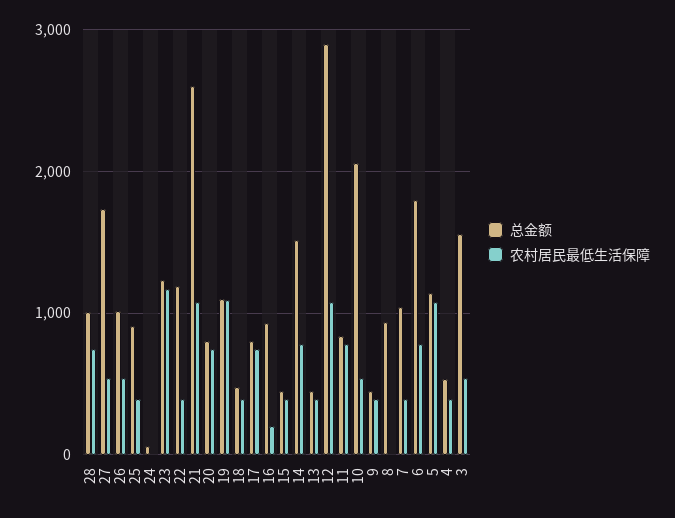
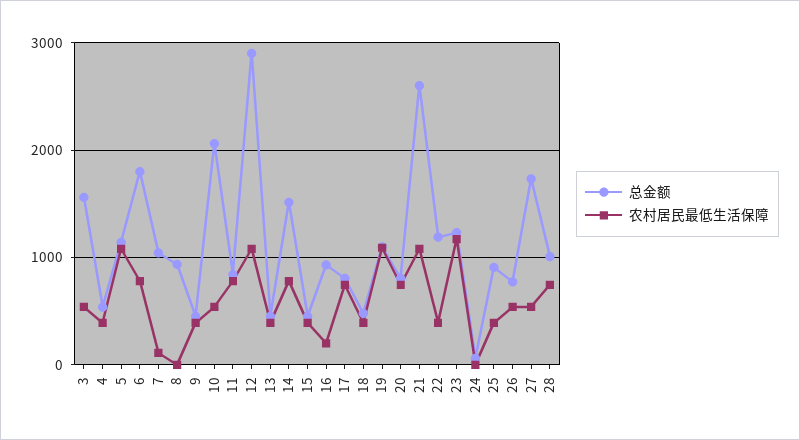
总金额, 26: 1000 -> 800
农村居民最低生活保障, 7: 400 -> 100

